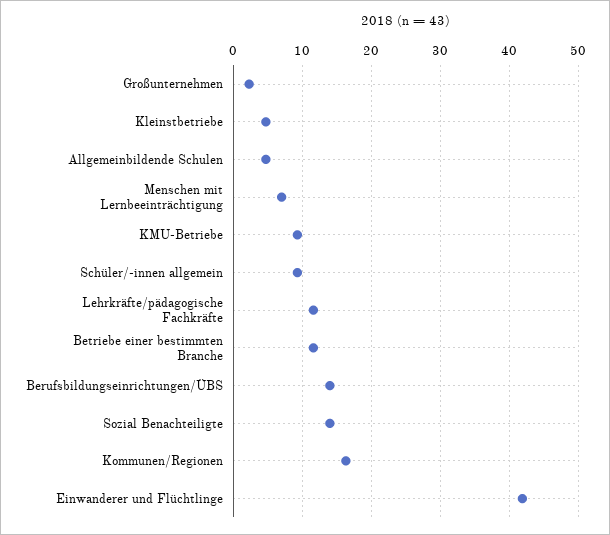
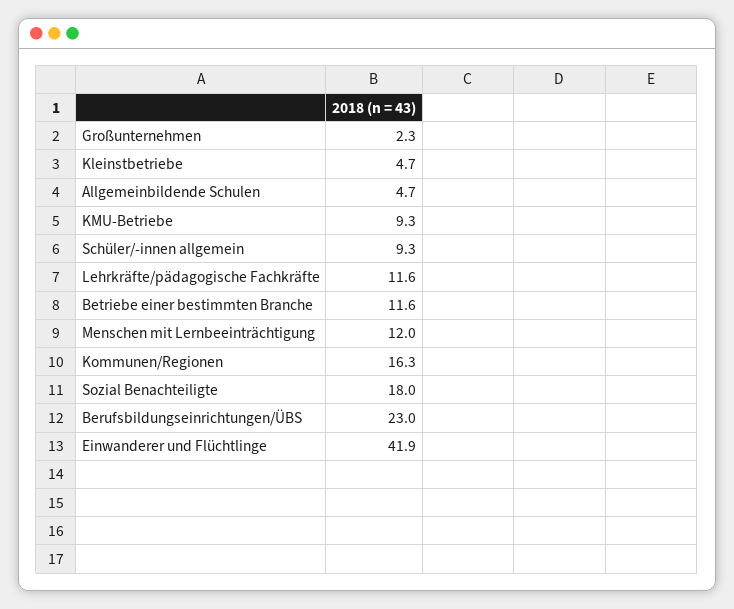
Menschen mit Lernbeeinträchtigung: 7 -> 12
Berufsbildungseinrichtungen/ÜBS: 14 -> 23
Sozial Benachteiligte: 14 -> 18

